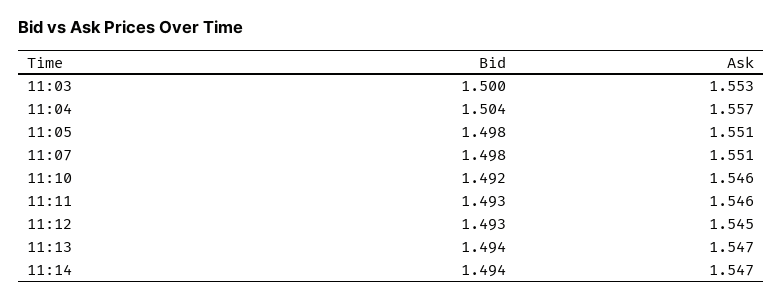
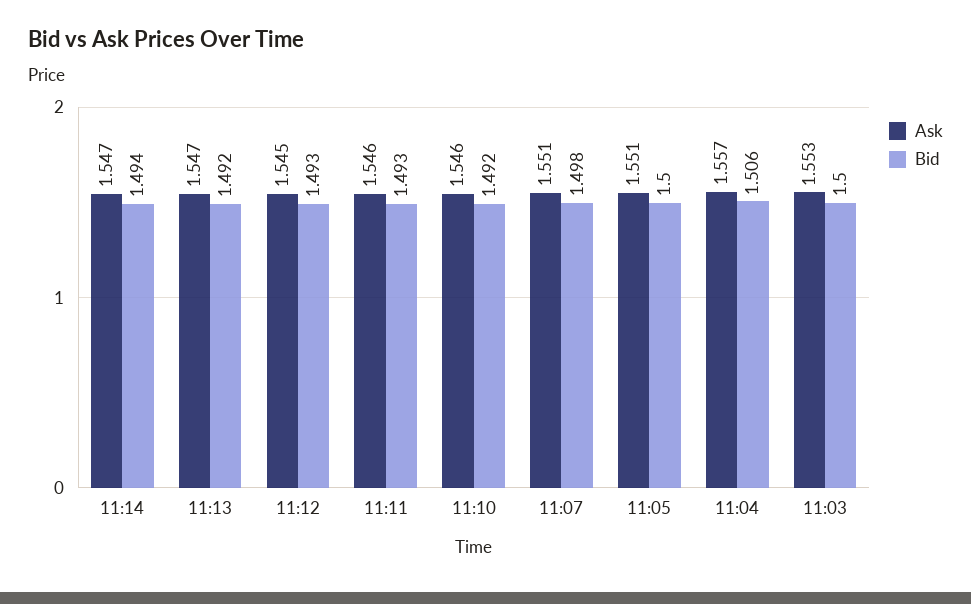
Bid, 11:04: 1.504 -> 1.506
Bid, 11:05: 1.498 -> 1.5
Bid, 11:13: 1.494 -> 1.492

